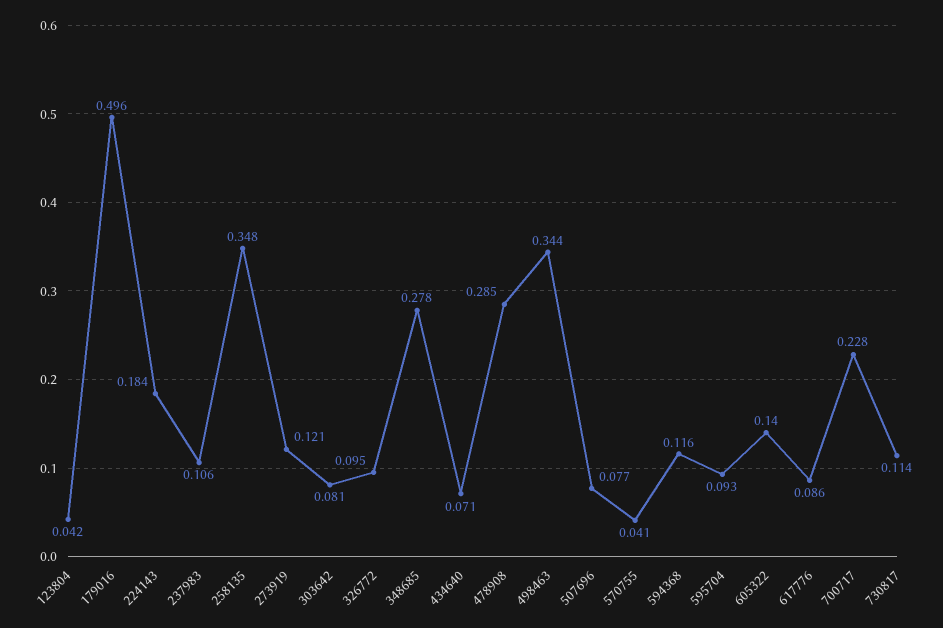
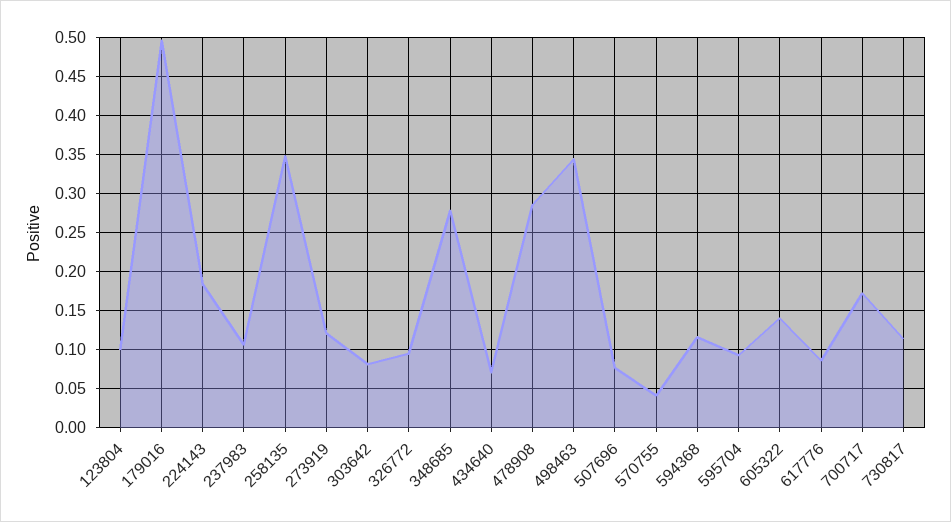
123804: 0.042 -> 0.1
700717: 0.228 -> 0.17

